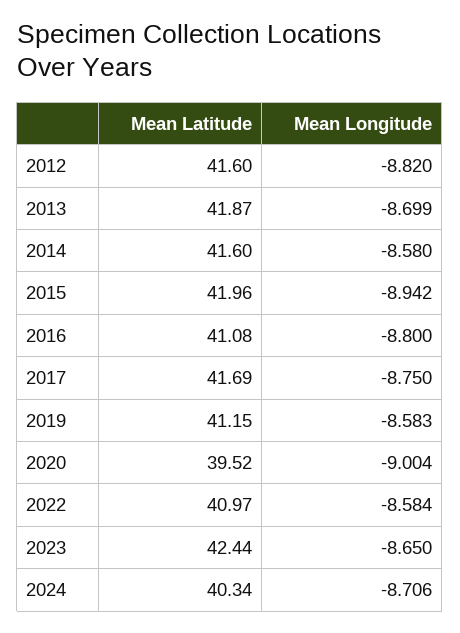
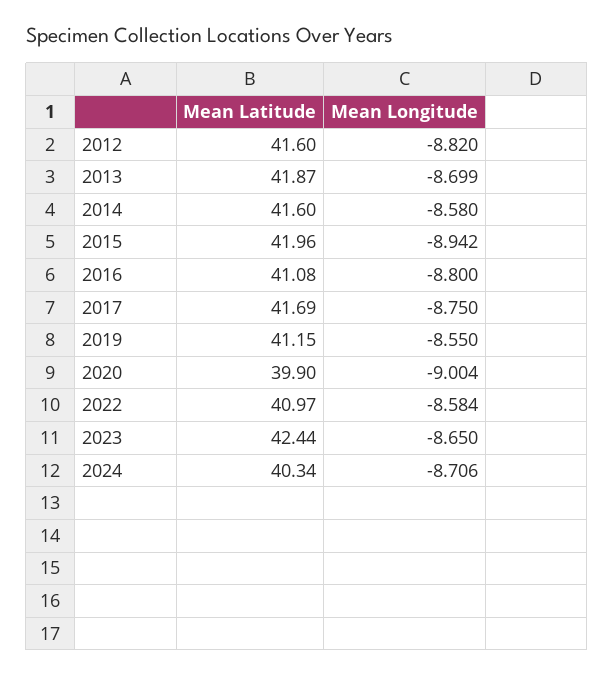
Mean Longitude, 2019: -8.583 -> -8.55
Mean Latitude, 2020: 39.52 -> 39.9

